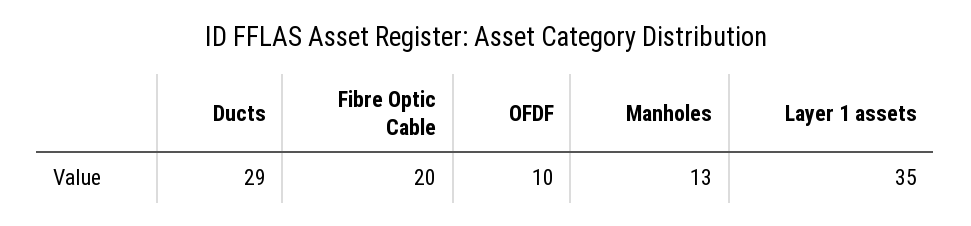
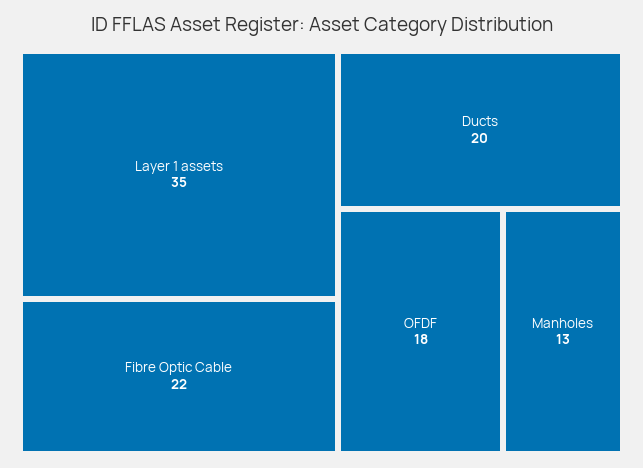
Ducts: 29 -> 20
Fibre Optic Cable: 20 -> 22
OFDF: 10 -> 18

